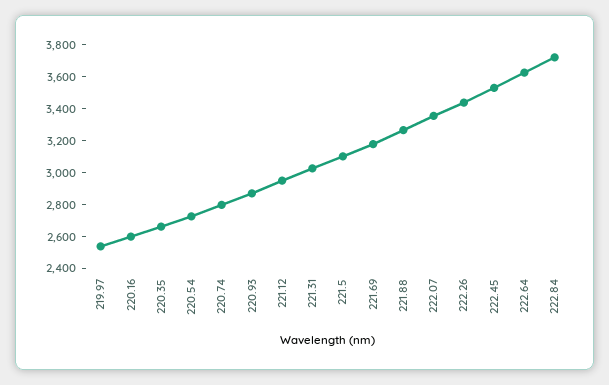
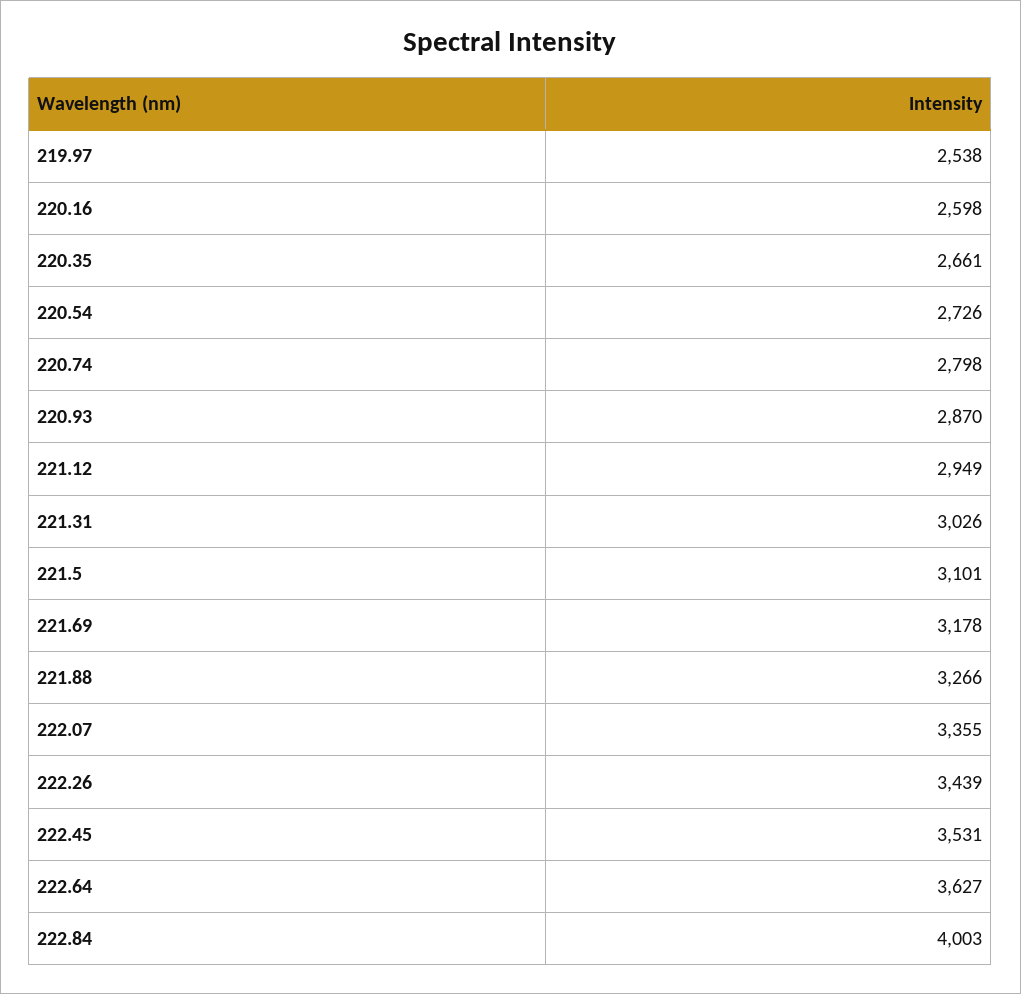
222.84: 3700 -> 4003

